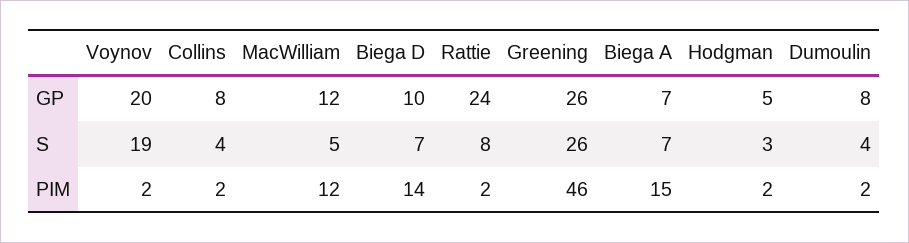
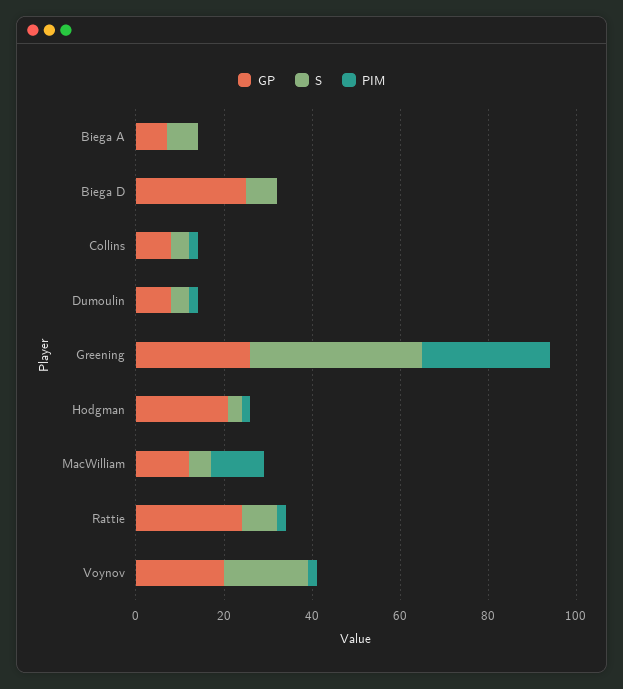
GP, Biega D: 10 -> 25
GP, Hodgman: 5 -> 20
S, Greening: 26 -> 40
PIM, Biega D: 14 -> 0
PIM, Greening: 46 -> 30
PIM, Biega A: 15 -> 0

